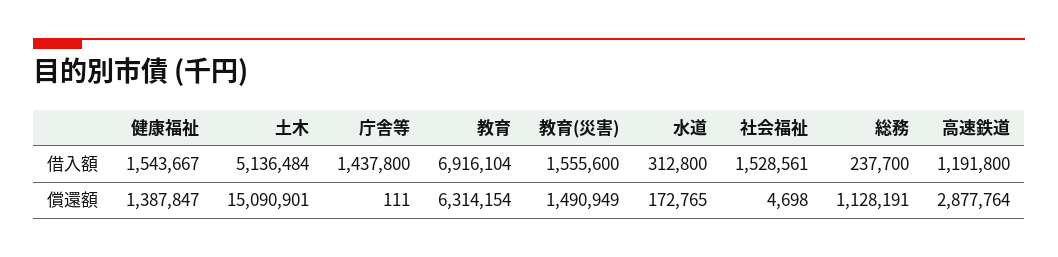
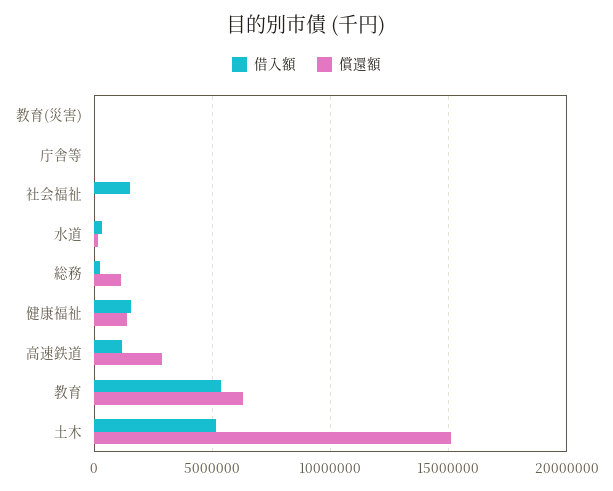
借入額, 庁舎等: 1437800 -> 0
借入額, 教育: 6916104 -> 5500000
借入額, 教育(災害): 1555600 -> 0
償還額, 教育(災害): 1490949 -> 0

